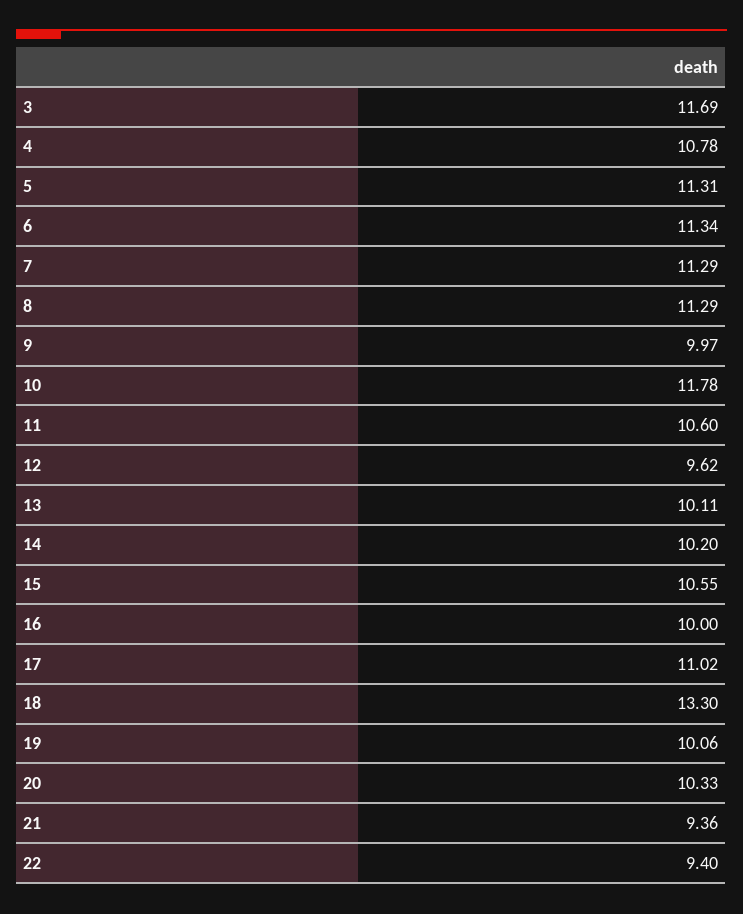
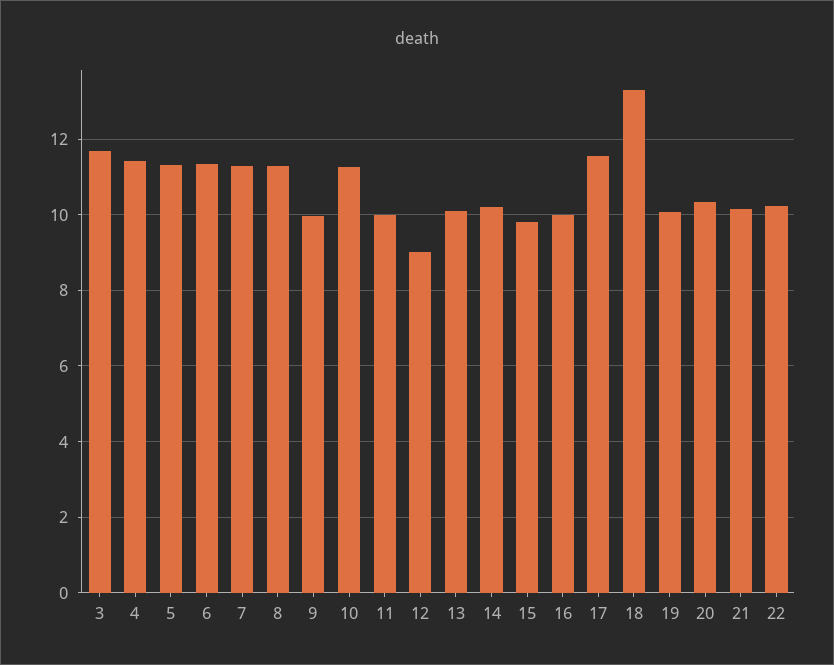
4: 10.78 -> 11.4
10: 11.78 -> 11.2
11: 10.6 -> 10
12: 9.62 -> 9
15: 10.55 -> 9.8
17: 11.02 -> 11.6
21: 9.36 -> 10.2
22: 9.4 -> 10.2

